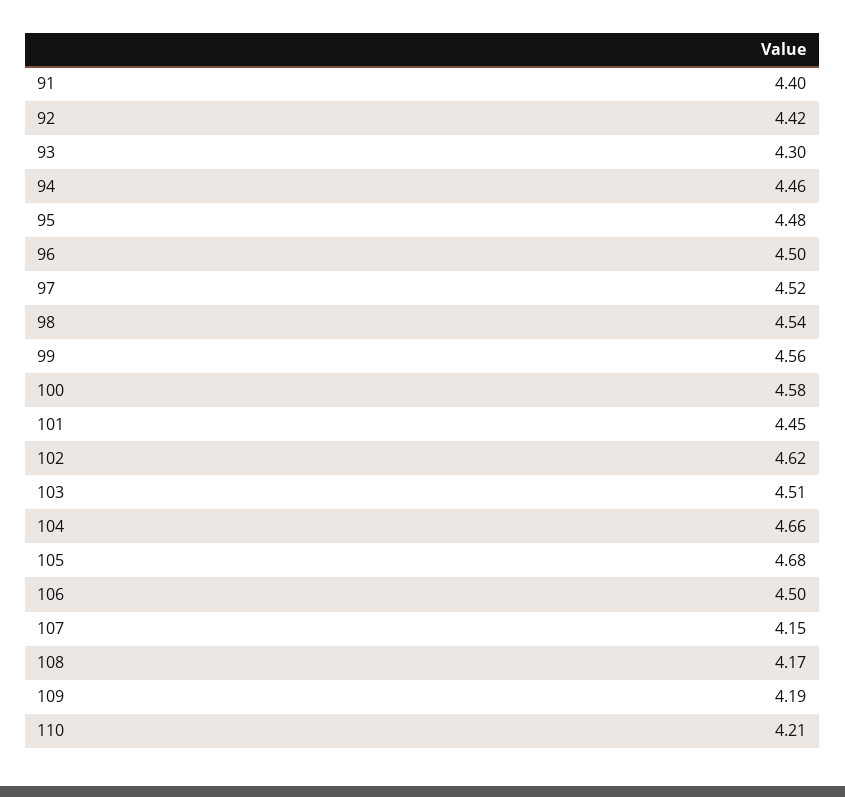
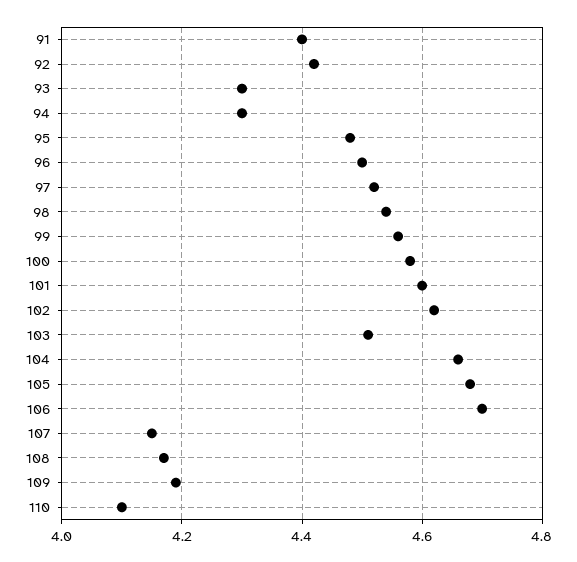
94: 4.46 -> 4.3
101: 4.45 -> 4.6
106: 4.5 -> 4.7
110: 4.21 -> 4.1

